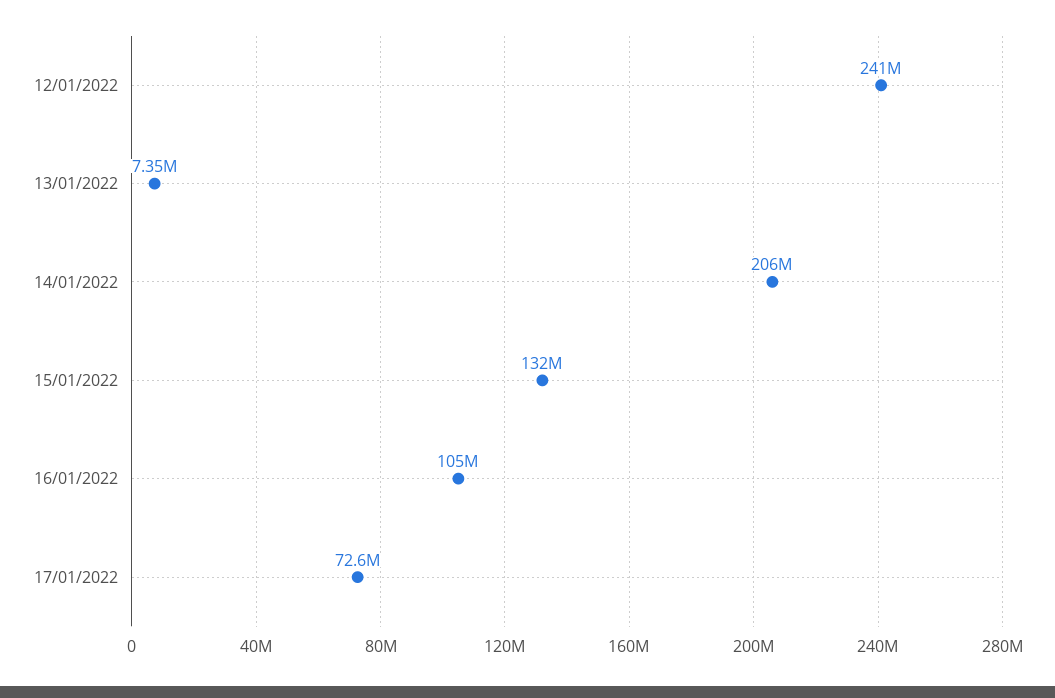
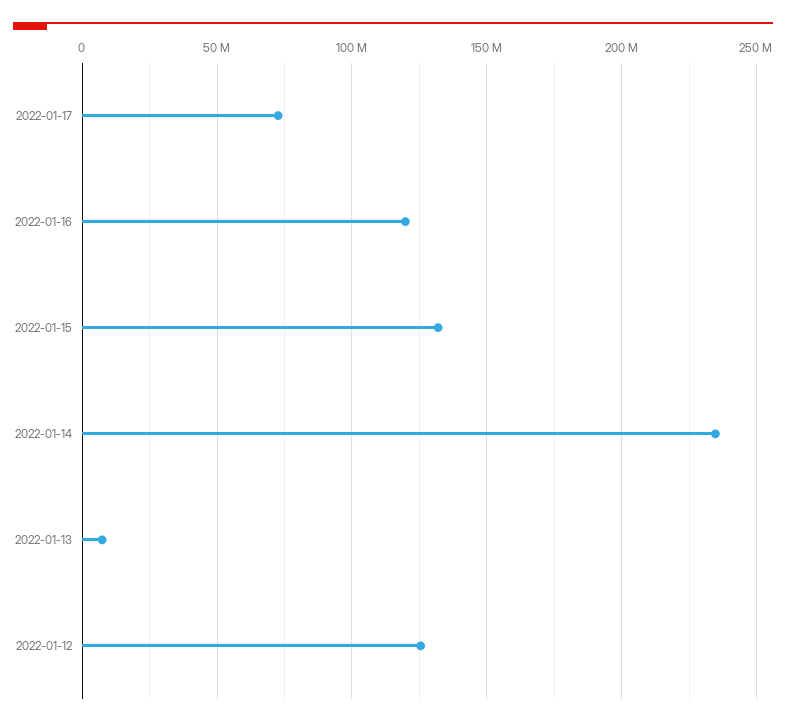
12/01/2022: 241000000 -> 125000000
14/01/2022: 206000000 -> 235000000
16/01/2022: 105000000 -> 120000000

